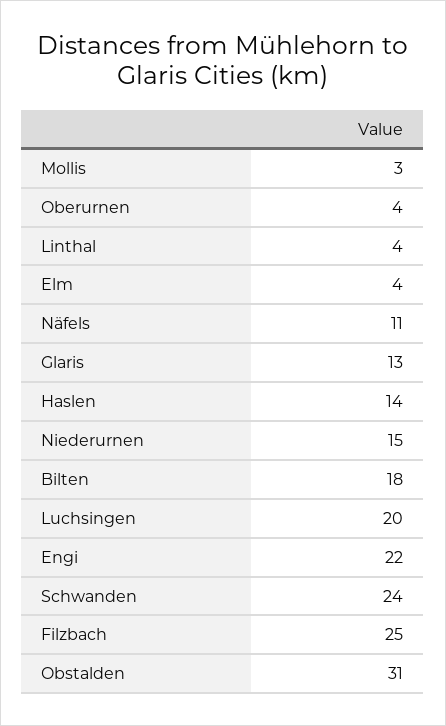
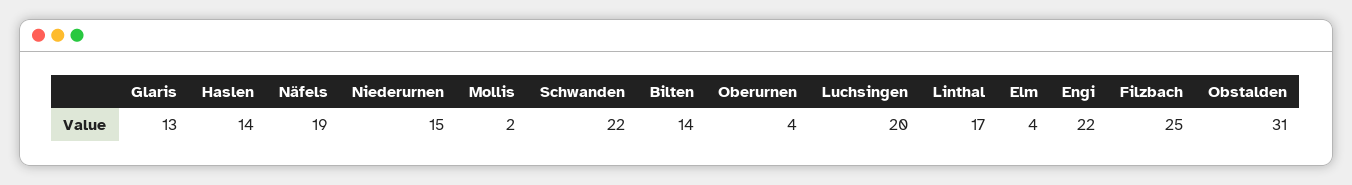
Mollis: 3 -> 2
Linthal: 4 -> 17
Näfels: 11 -> 19
Bilten: 18 -> 14
Schwanden: 24 -> 22

